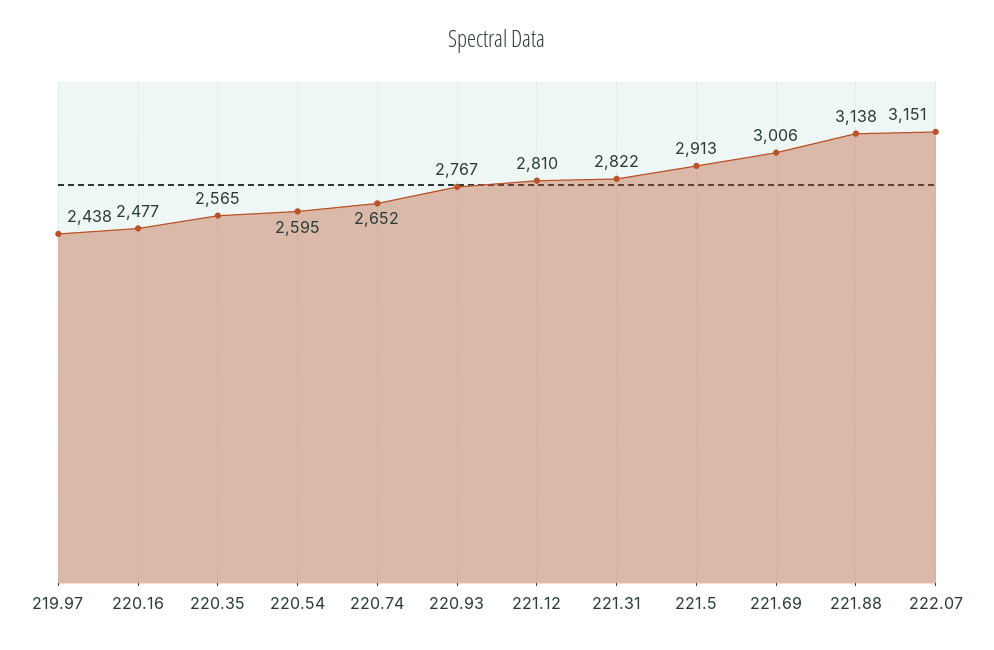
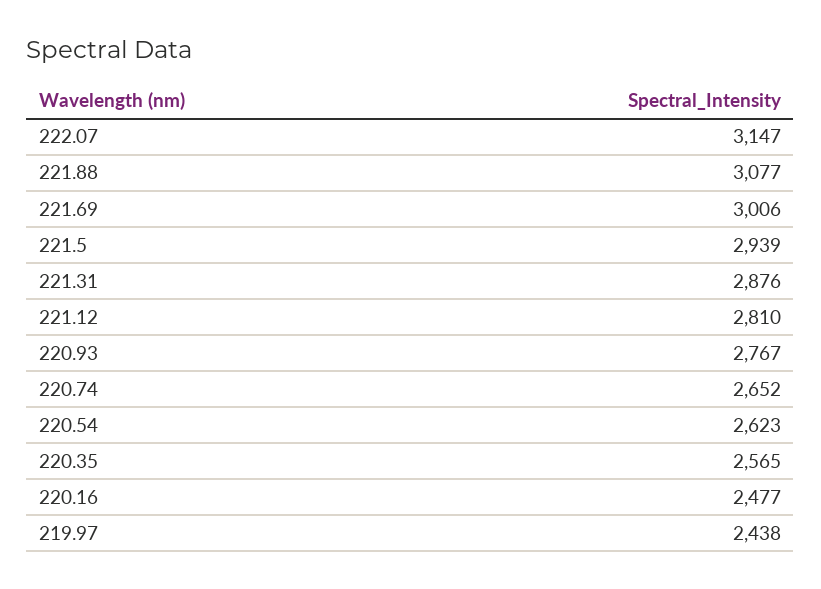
220.54: 2595 -> 2623
221.31: 2822 -> 2876
221.5: 2913 -> 2939
221.88: 3138 -> 3077
222.07: 3151 -> 3147

